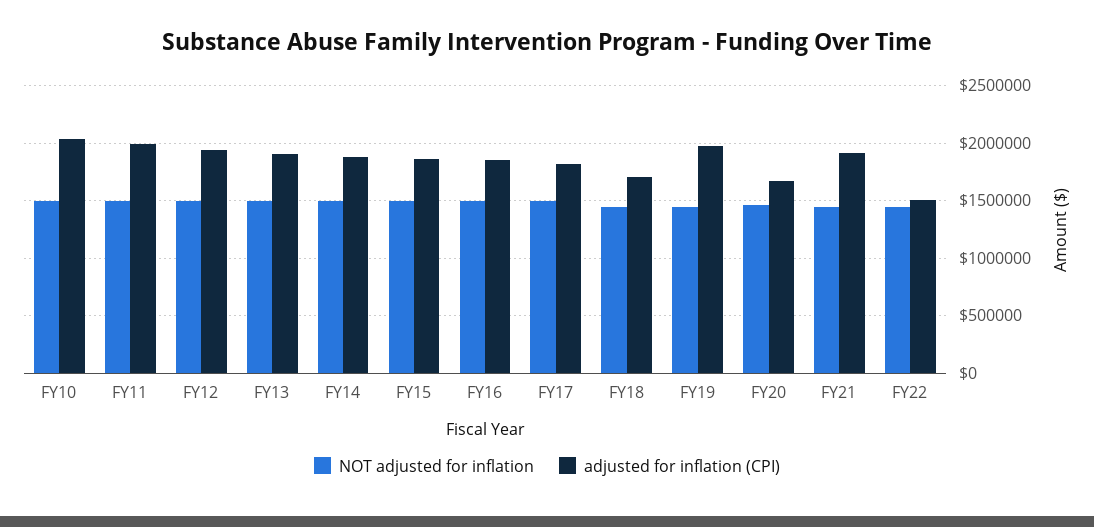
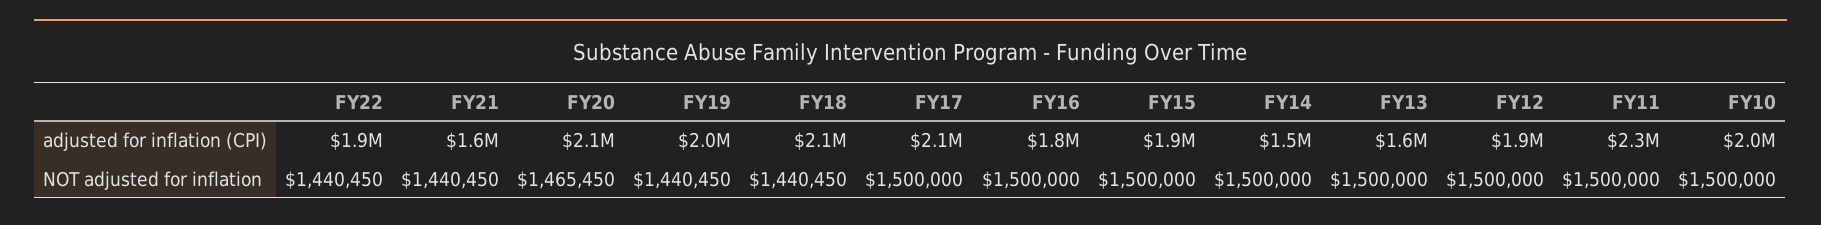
adjusted for inflation (CPI), FY11: 2000000 -> 2300000
adjusted for inflation (CPI), FY13: 1900000 -> 1600000
adjusted for inflation (CPI), FY14: 1900000 -> 1500000
adjusted for inflation (CPI), FY17: 1800000 -> 2100000
adjusted for inflation (CPI), FY18: 1700000 -> 2100000
adjusted for inflation (CPI), FY20: 1700000 -> 2100000
adjusted for inflation (CPI), FY21: 1900000 -> 1600000
adjusted for inflation (CPI), FY22: 1500000 -> 1900000

